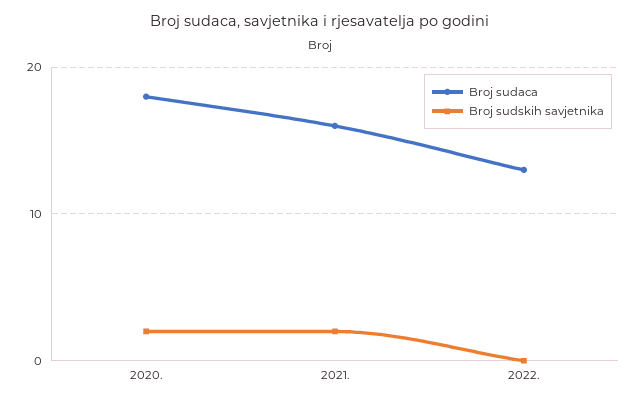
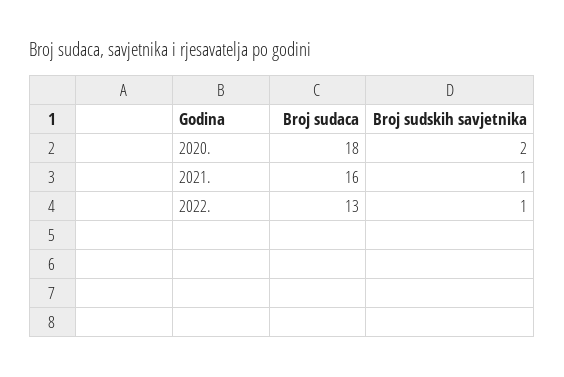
Broj sudskih savjetnika, 2021.: 2 -> 1
Broj sudskih savjetnika, 2022.: 0 -> 1

